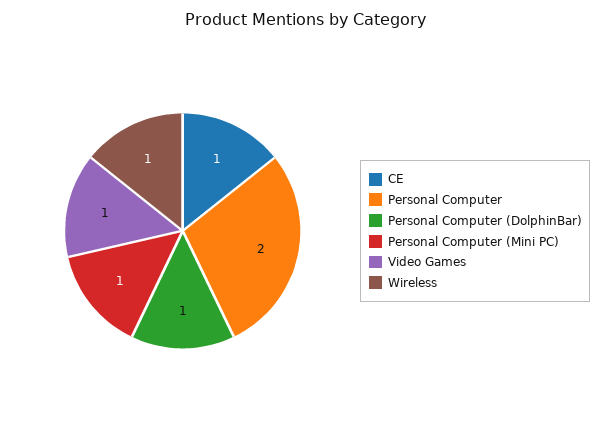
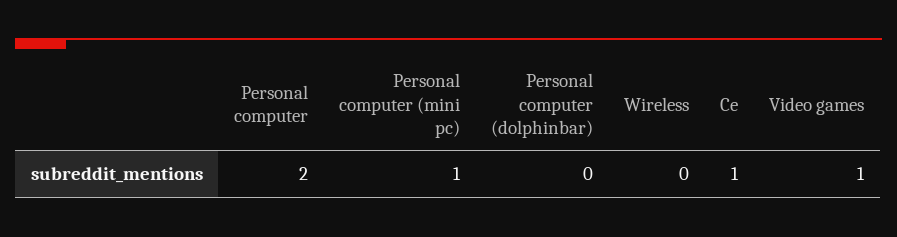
Personal Computer (DolphinBar): 1 -> 0
Wireless: 1 -> 0

